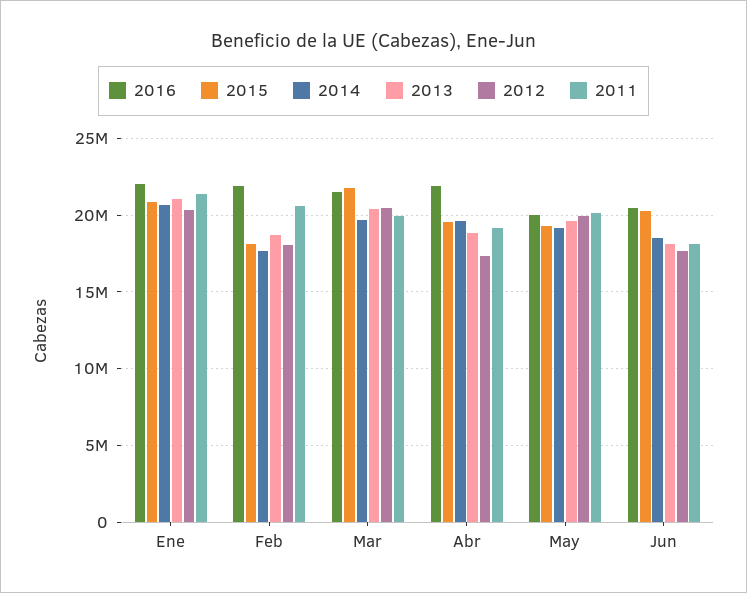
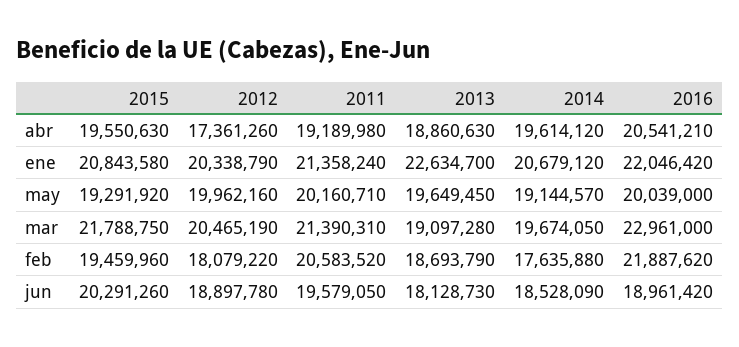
2013, Ene: 21000000 -> 22634700
2015, Feb: 18000000 -> 19459960
2016, Mar: 21500000 -> 22961000
2013, Mar: 20500000 -> 19097280
2011, Mar: 20000000 -> 21390310
2016, Abr: 22000000 -> 20541210
2016, Jun: 20500000 -> 18961420
2012, Jun: 17500000 -> 18897780
2011, Jun: 18000000 -> 19579050

